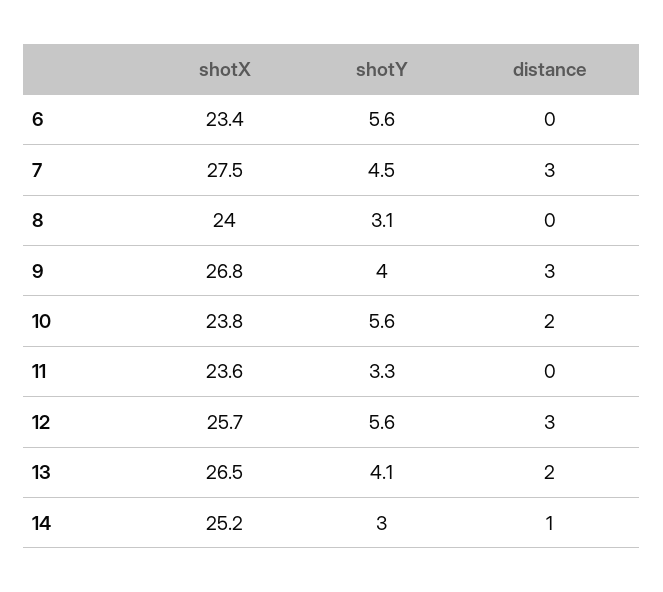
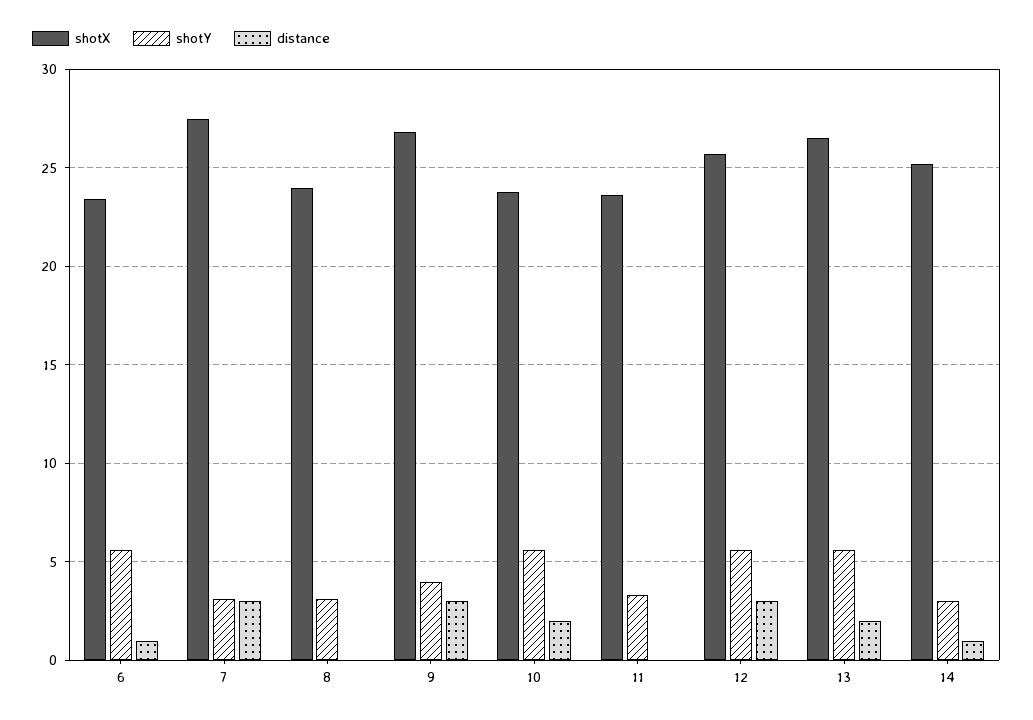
distance, 6: 0 -> 1
shotY, 7: 4.5 -> 3
shotY, 13: 4.1 -> 5.5

